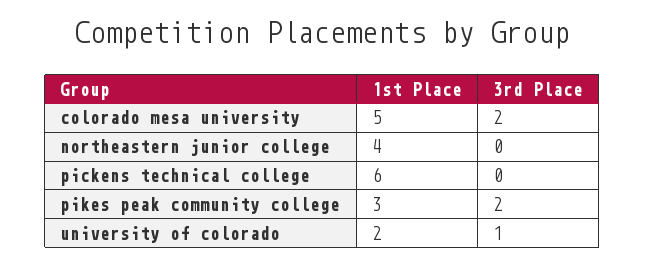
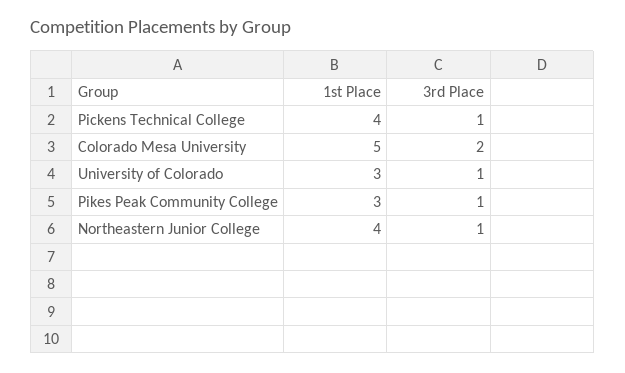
3rd Place, northeastern junior college: 0 -> 1
1st Place, pickens technical college: 6 -> 4
3rd Place, pickens technical college: 0 -> 1
3rd Place, pikes peak community college: 2 -> 1
1st Place, university of colorado: 2 -> 3

